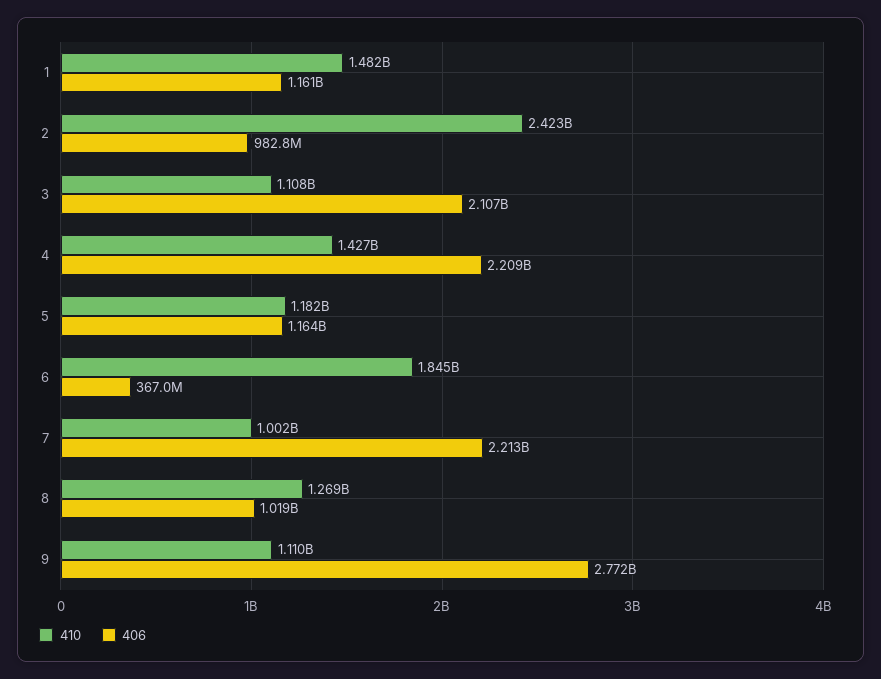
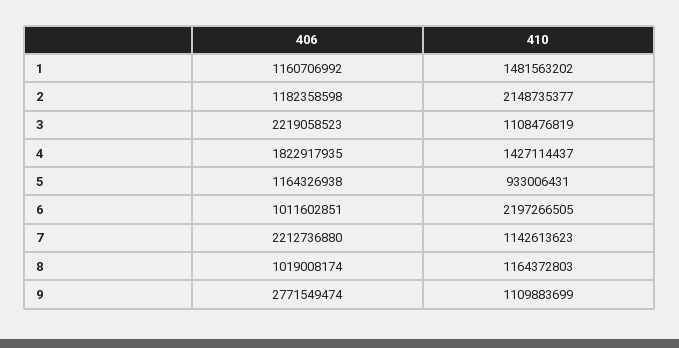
410, 2: 2423000000 -> 2148735377
406, 2: 982800000 -> 1182358598
406, 3: 2107000000 -> 2219058523
406, 4: 2209000000 -> 1822917935
410, 5: 1182000000 -> 933006431
410, 6: 1845000000 -> 2197266505
406, 6: 367000000 -> 1011602851
410, 7: 1002000000 -> 1142613623
410, 8: 1269000000 -> 1164372803

